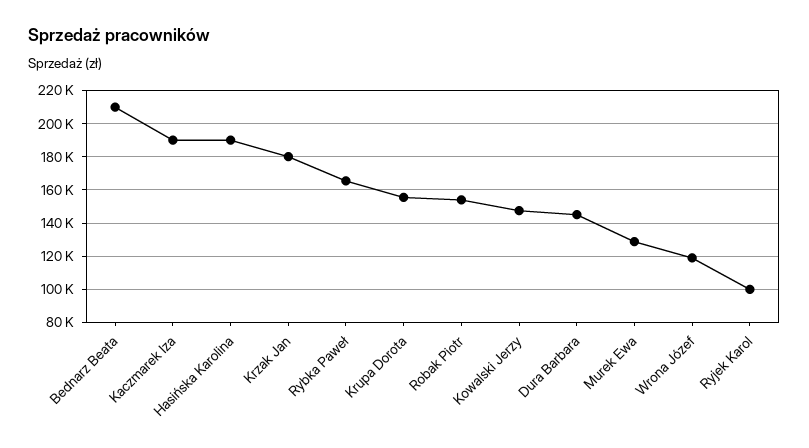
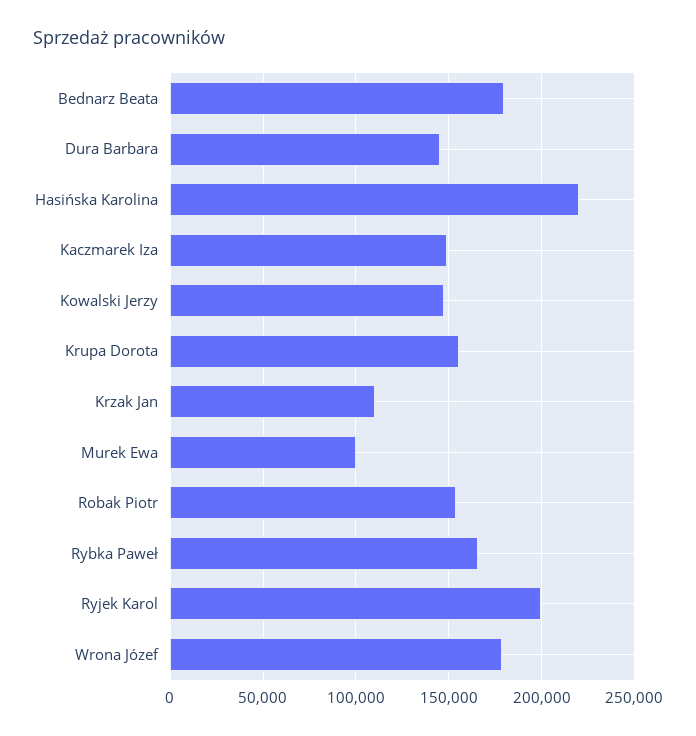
Bednarz Beata: 210000 -> 180000
Kaczmarek Iza: 190000 -> 150000
Hasińska Karolina: 190000 -> 220000
Krzak Jan: 180000 -> 110000
Murek Ewa: 130000 -> 100000
Wrona Józef: 120000 -> 180000
Ryjek Karol: 100000 -> 200000

